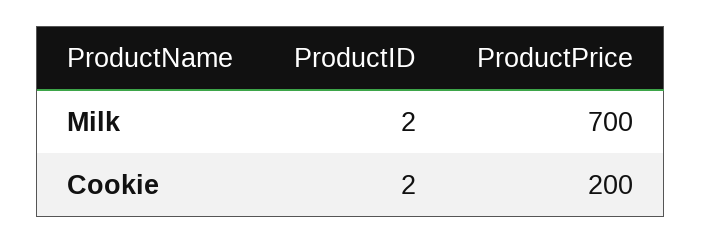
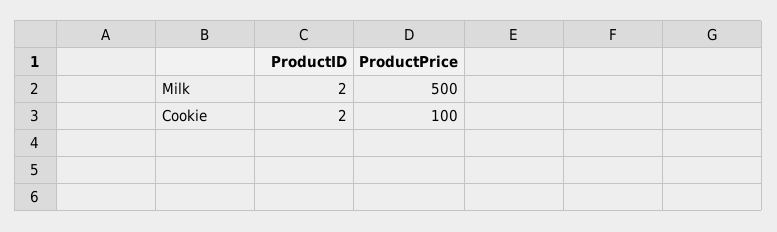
ProductPrice, Milk: 700 -> 500
ProductPrice, Cookie: 200 -> 100

